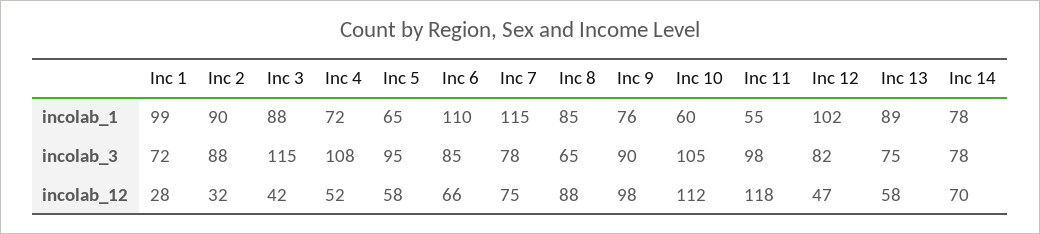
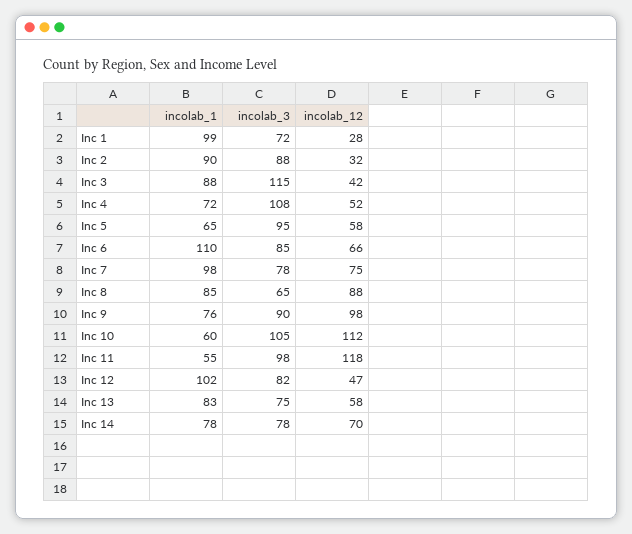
Inc 7, incolab_1: 115 -> 98
Inc 13, incolab_1: 89 -> 83

